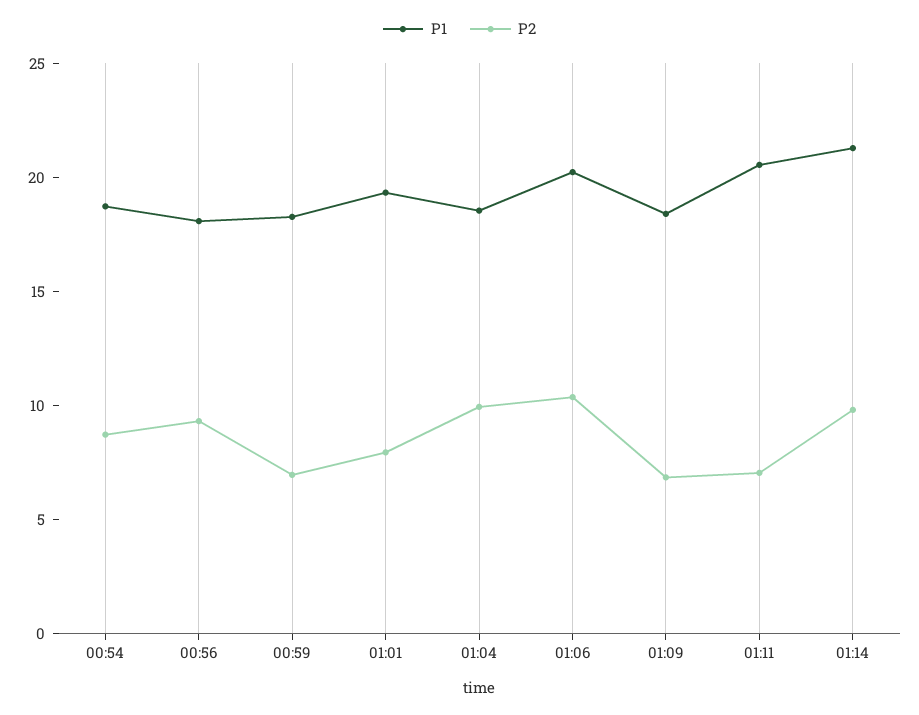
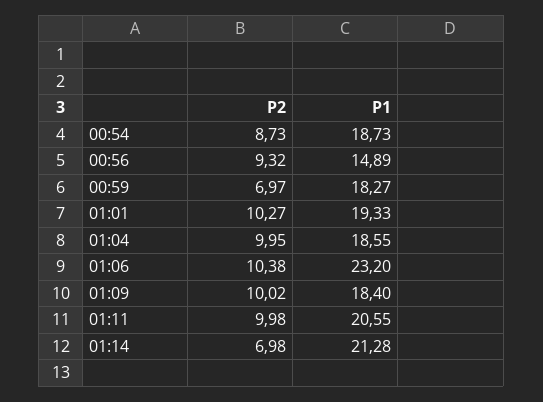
P1, 00:56: 18 -> 14.89
P2, 01:01: 8 -> 10.27
P1, 01:06: 20 -> 23.2
P2, 01:09: 7 -> 10.02
P2, 01:11: 7 -> 9.98
P2, 01:14: 10 -> 6.98

